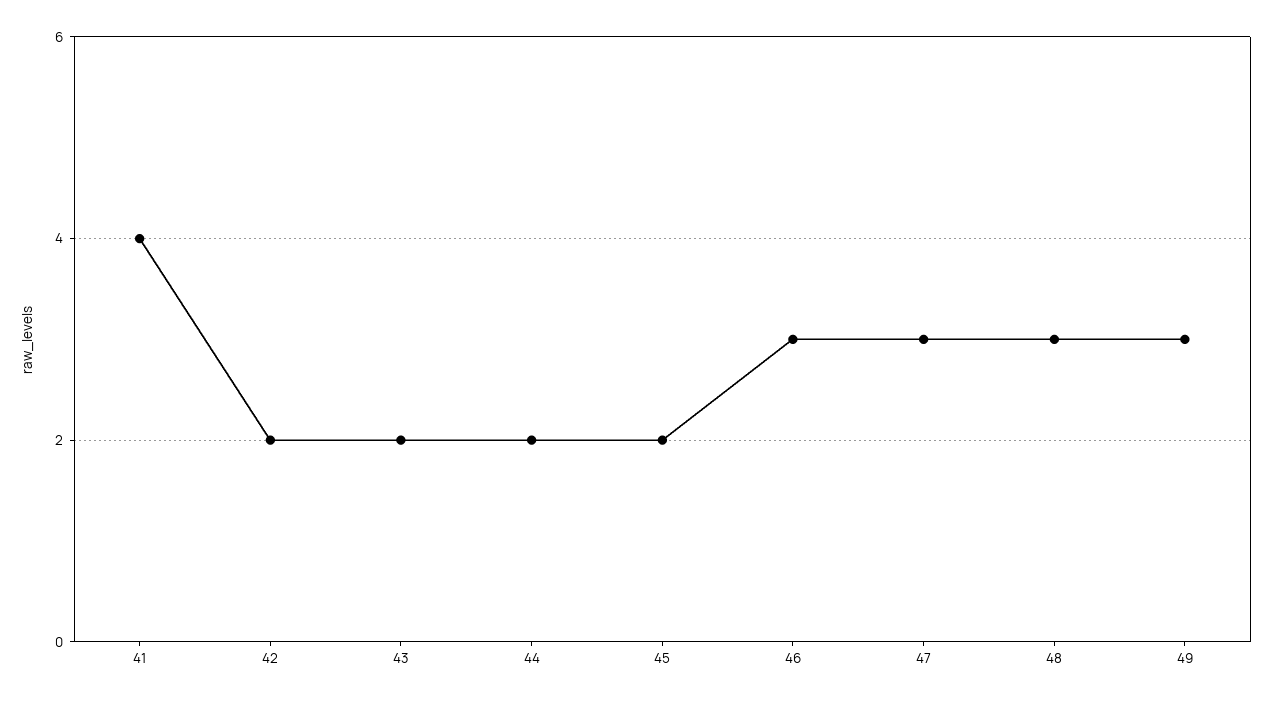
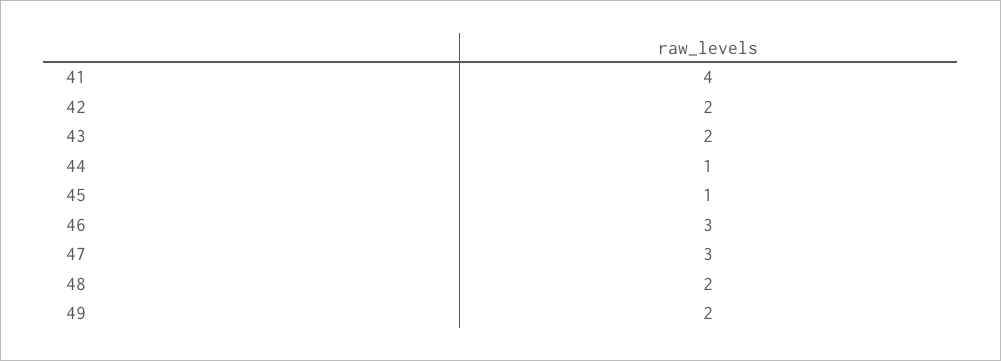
44: 2 -> 1
45: 2 -> 1
48: 3 -> 2
49: 3 -> 2

